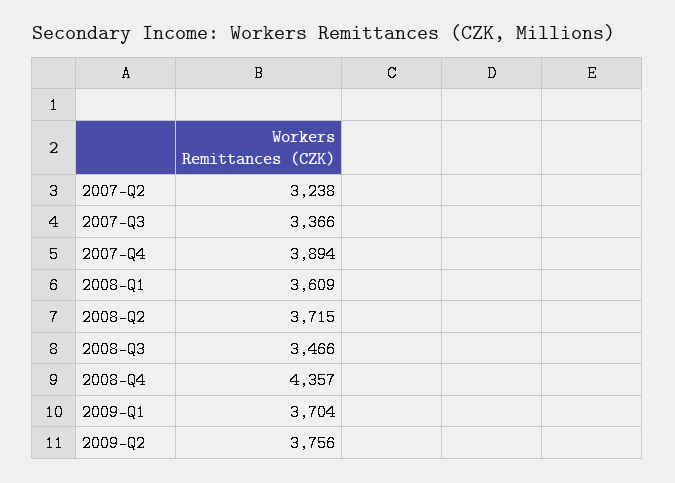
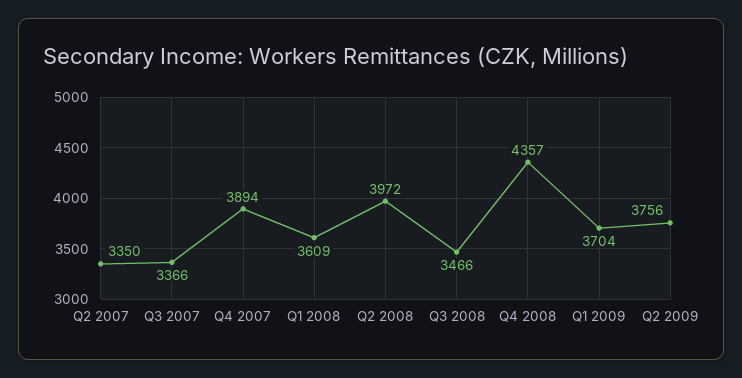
2007-Q2: 3238 -> 3350
2008-Q2: 3715 -> 3972

